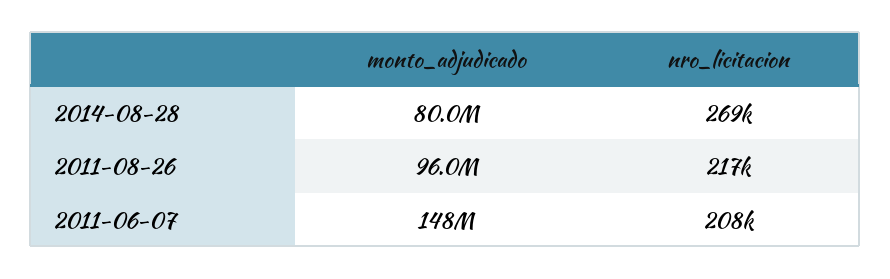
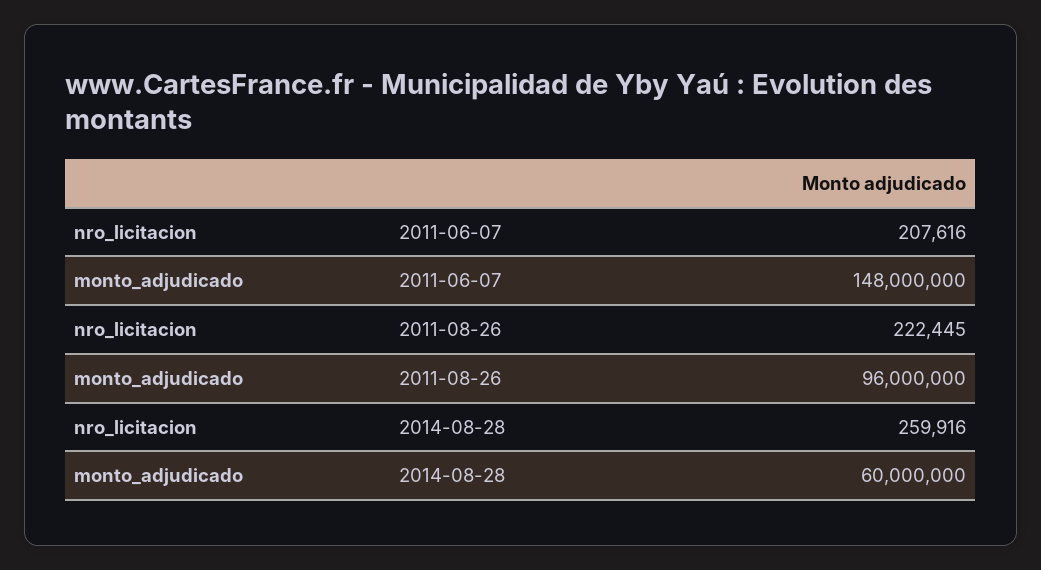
monto_adjudicado, 2014-08-28: 80000000 -> 60000000
nro_licitacion, 2014-08-28: 269000 -> 259916
nro_licitacion, 2011-08-26: 217000 -> 222445

